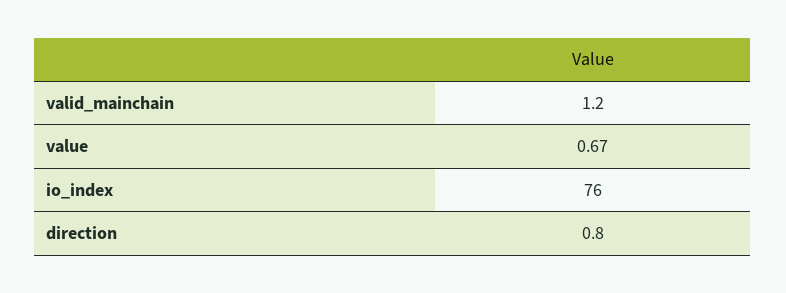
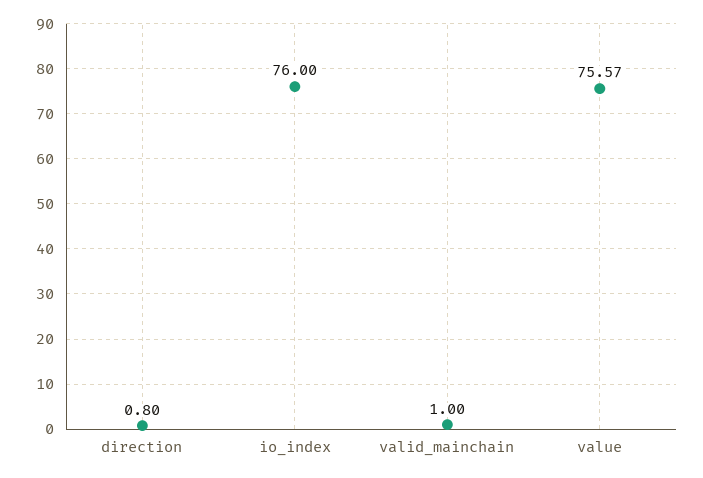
valid_mainchain: 1.2 -> 1
value: 0.67 -> 75.57

